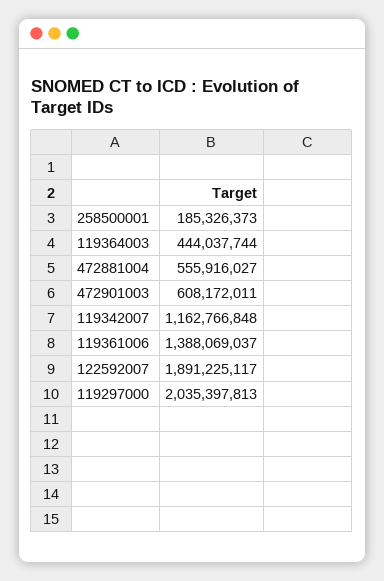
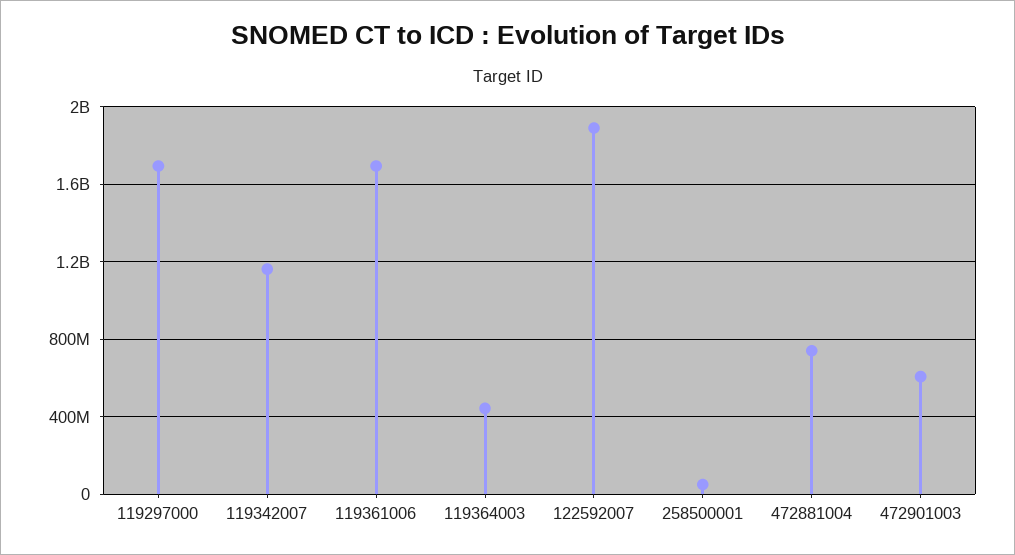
258500001: 185326373 -> 50000000
472881004: 555916027 -> 750000000
119361006: 1388069037 -> 1700000000
119297000: 2035397813 -> 1700000000

